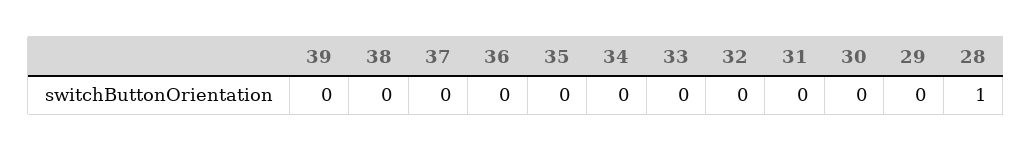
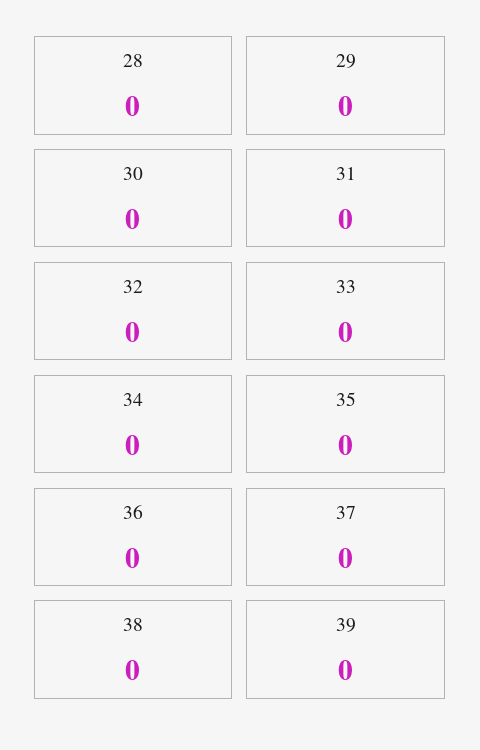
28: 1 -> 0

